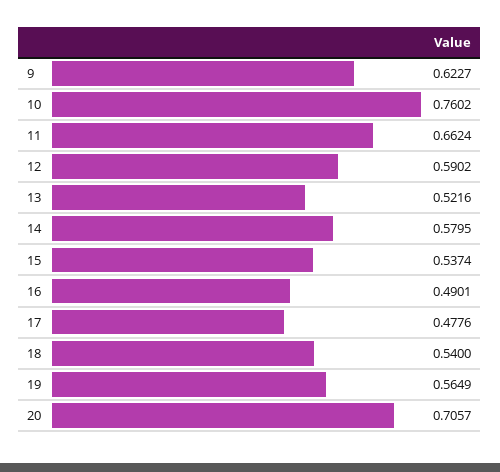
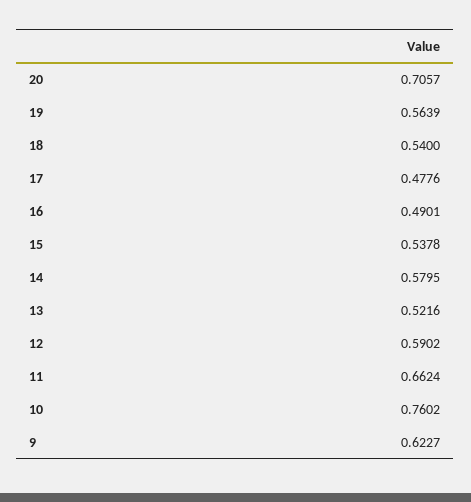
15: 0.5374 -> 0.5378
19: 0.5649 -> 0.5639

